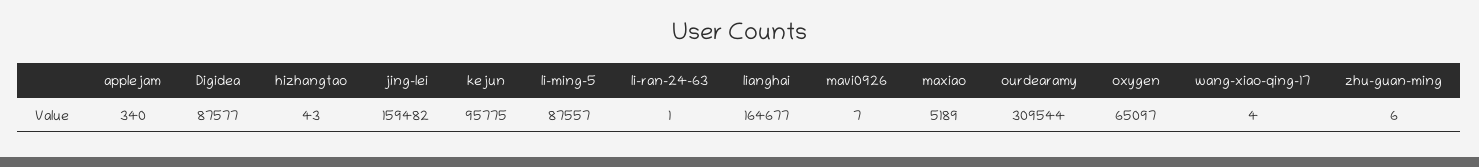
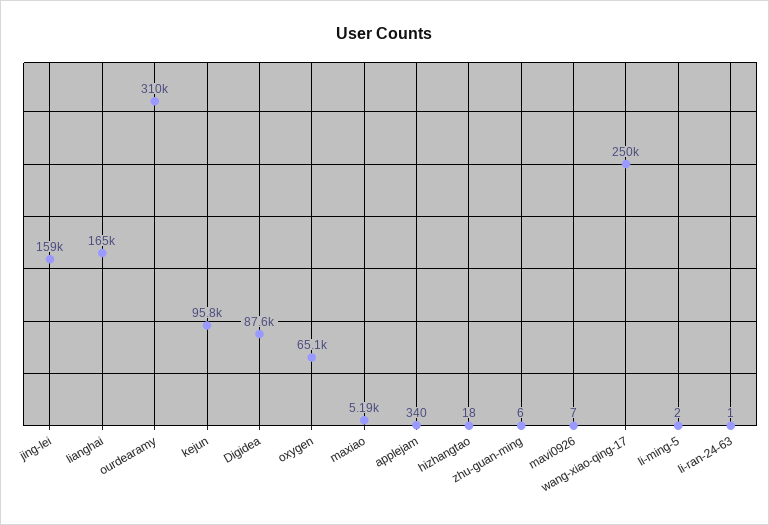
hizhangtao: 43 -> 18
li-ming-5: 87557 -> 2
wang-xiao-qing-17: 4 -> 250000

